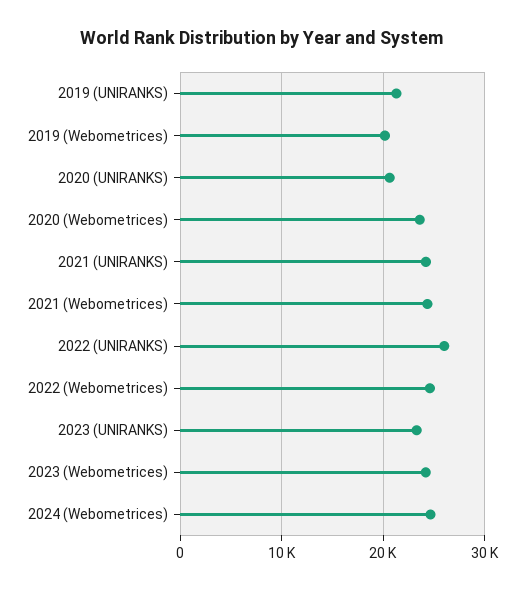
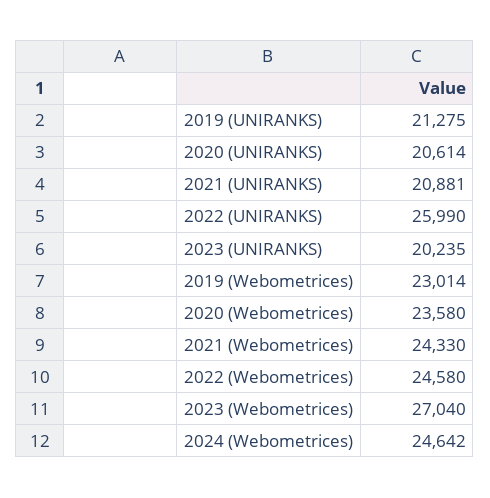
2019 (Webometrices): 20000 -> 23014
2021 (UNIRANKS): 24000 -> 20881
2023 (UNIRANKS): 23000 -> 20235
2023 (Webometrices): 24000 -> 27040

